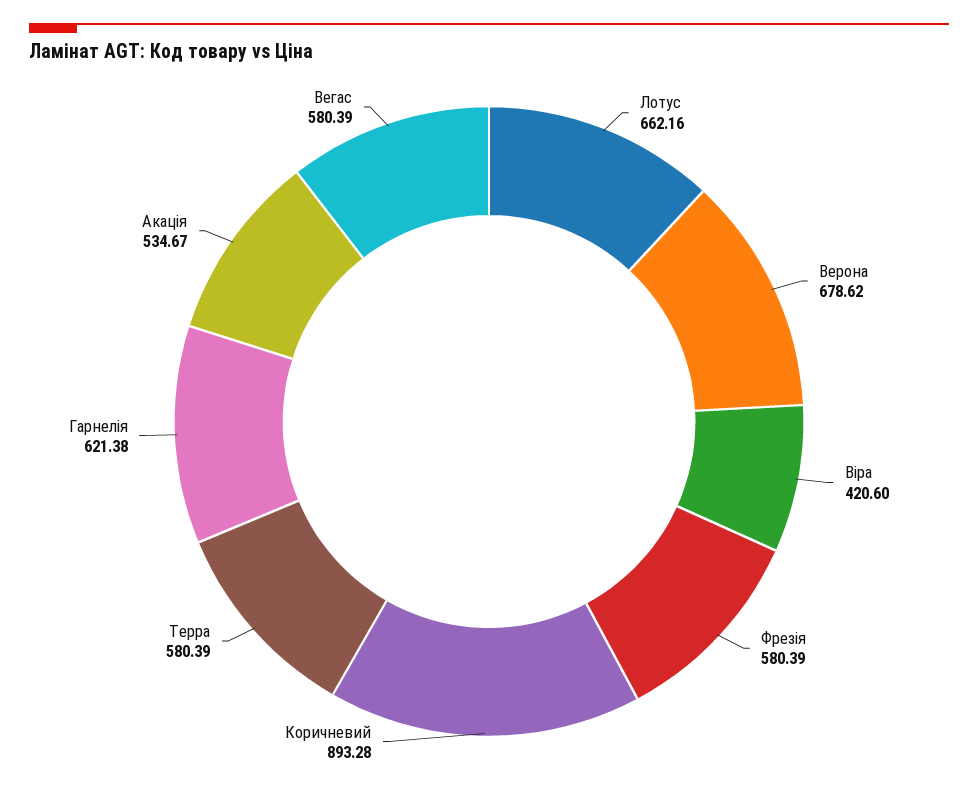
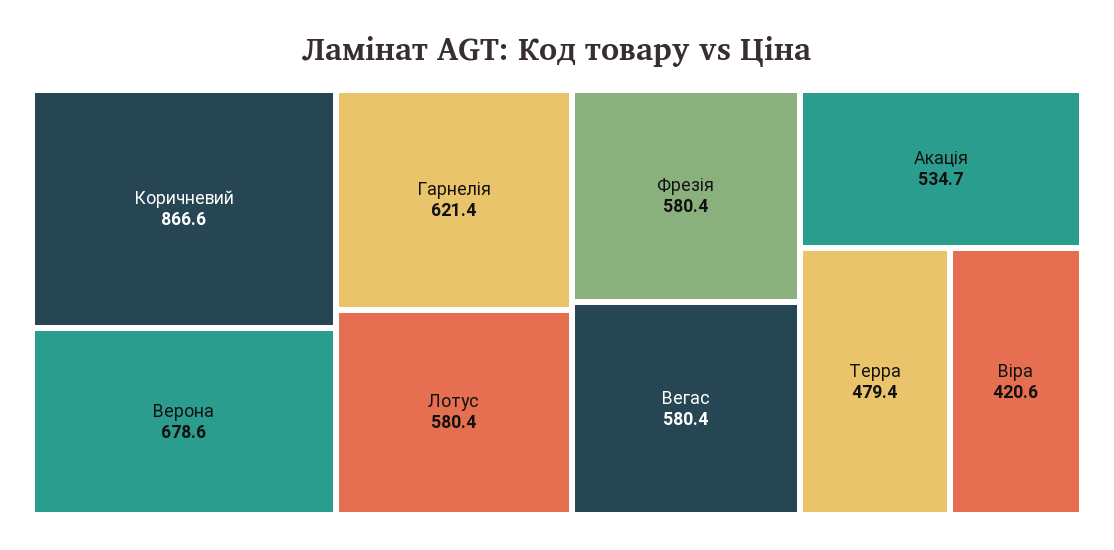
Лотус: 662.16 -> 580.4
Коричневий: 893.28 -> 866.6
Терра: 580.39 -> 479.4

